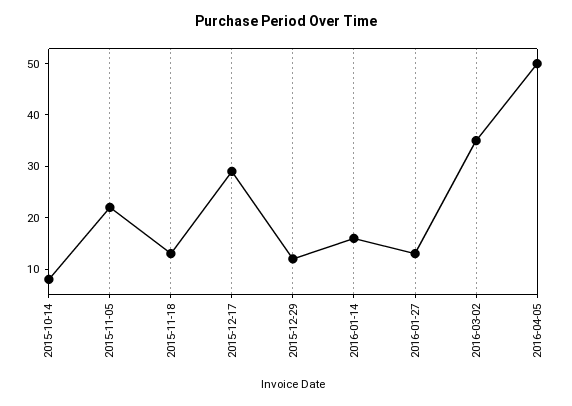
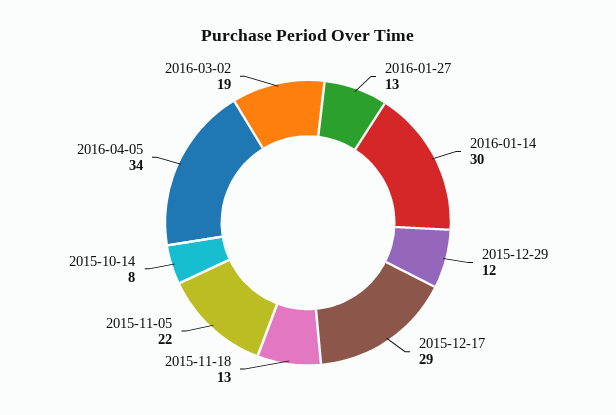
2016-01-14: 15 -> 30
2016-03-02: 35 -> 19
2016-04-05: 50 -> 34

